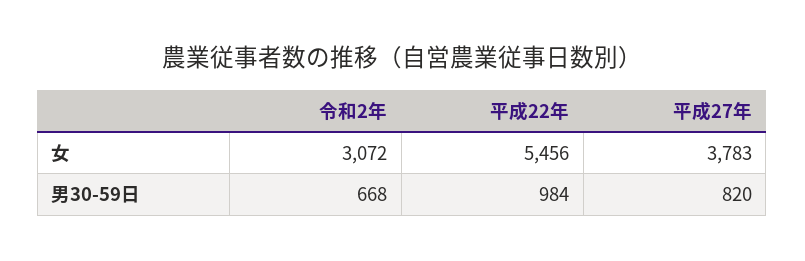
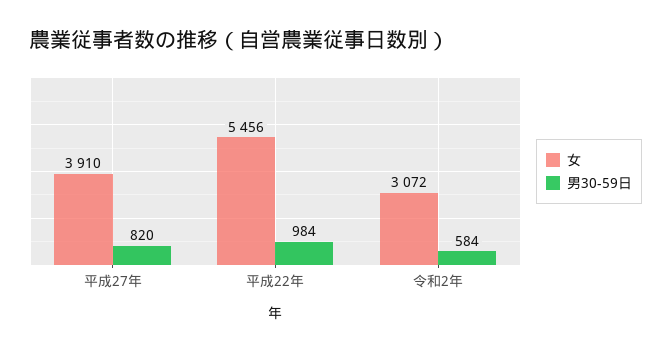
女, 平成27年: 3783 -> 3910
男30-59日, 令和2年: 668 -> 584

